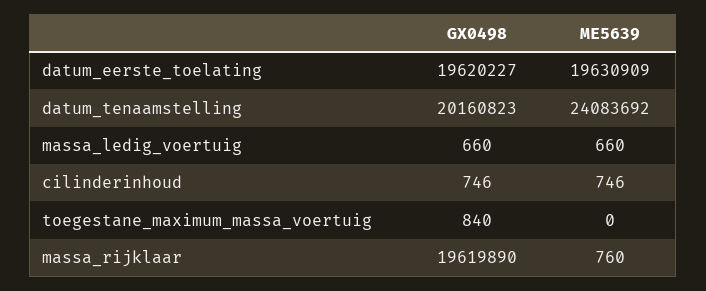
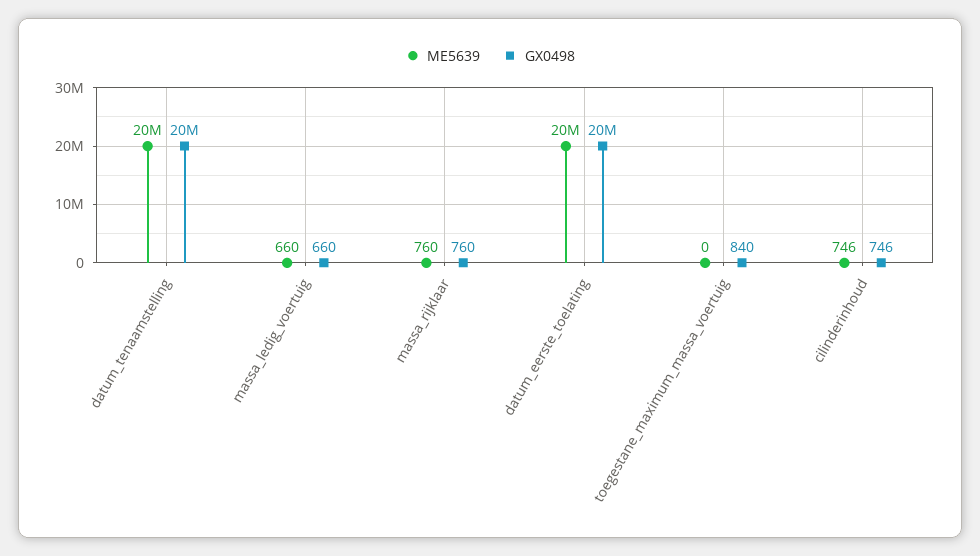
ME5639, datum_tenaamstelling: 24083692 -> 20000000
GX0498, massa_rijklaar: 19619890 -> 760

